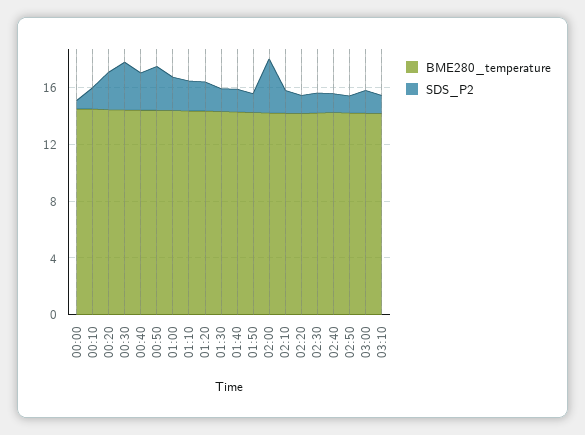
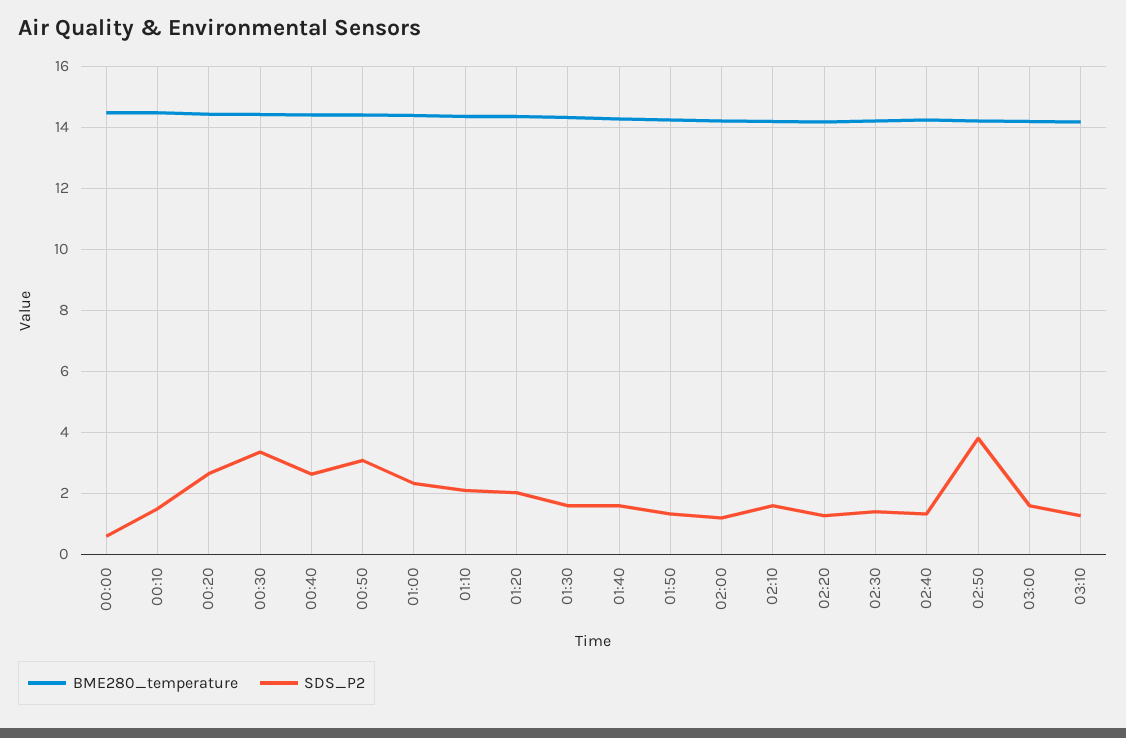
SDS_P2, 02:00: 4 -> 1.2
SDS_P2, 02:50: 1 -> 3.8

